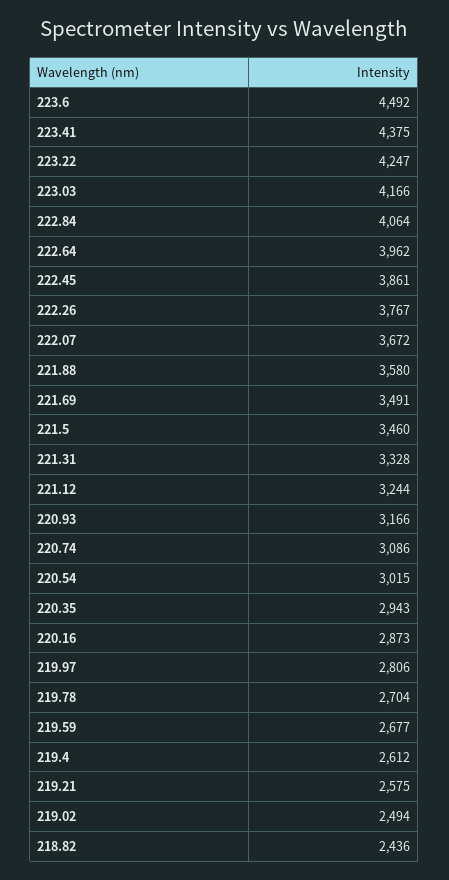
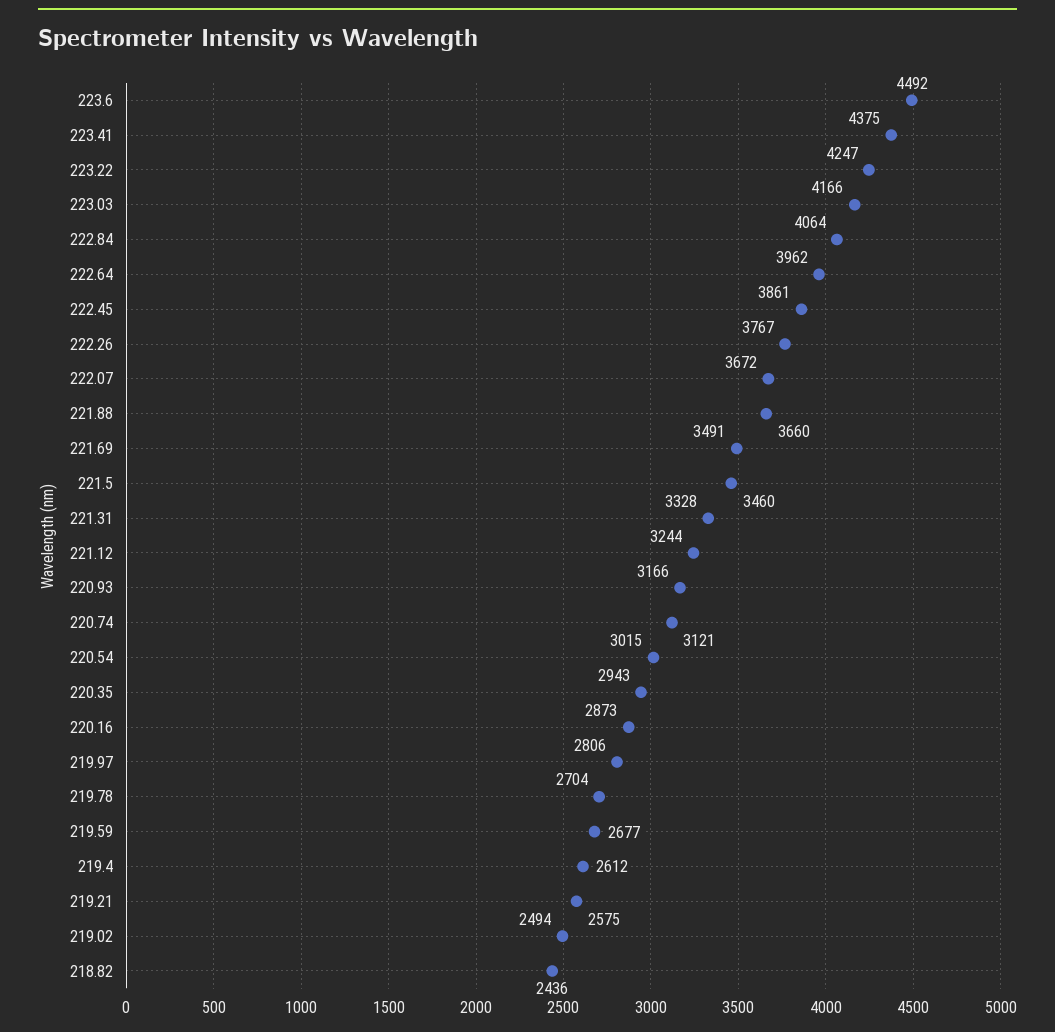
221.88: 3580 -> 3660
220.74: 3086 -> 3121

